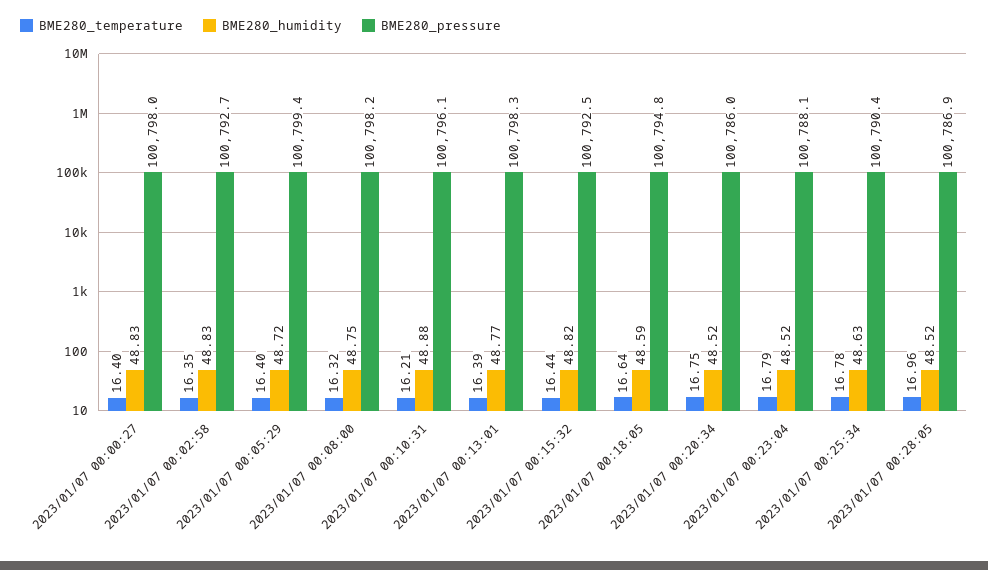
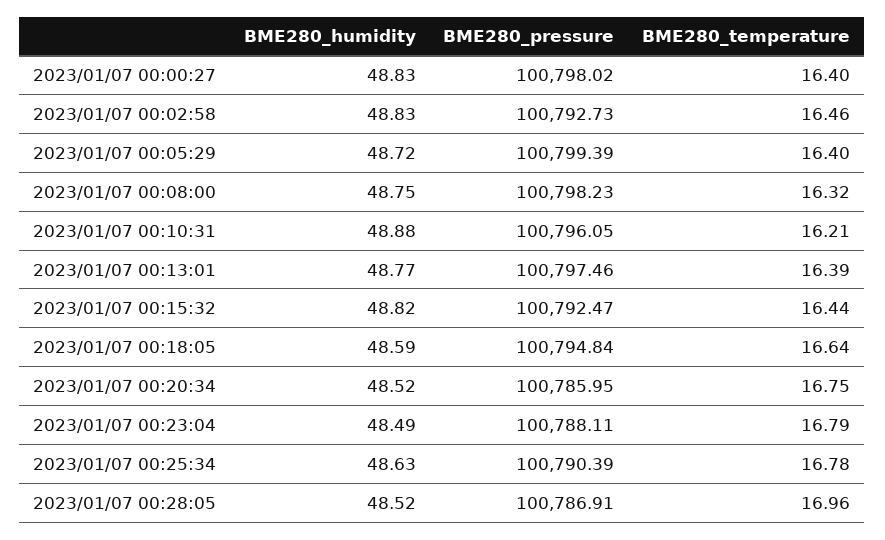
BME280_temperature, 2023/01/07 00:02:58: 16.35 -> 16.46
BME280_pressure, 2023/01/07 00:13:01: 100798.3 -> 100797.46
BME280_humidity, 2023/01/07 00:23:04: 48.52 -> 48.49

